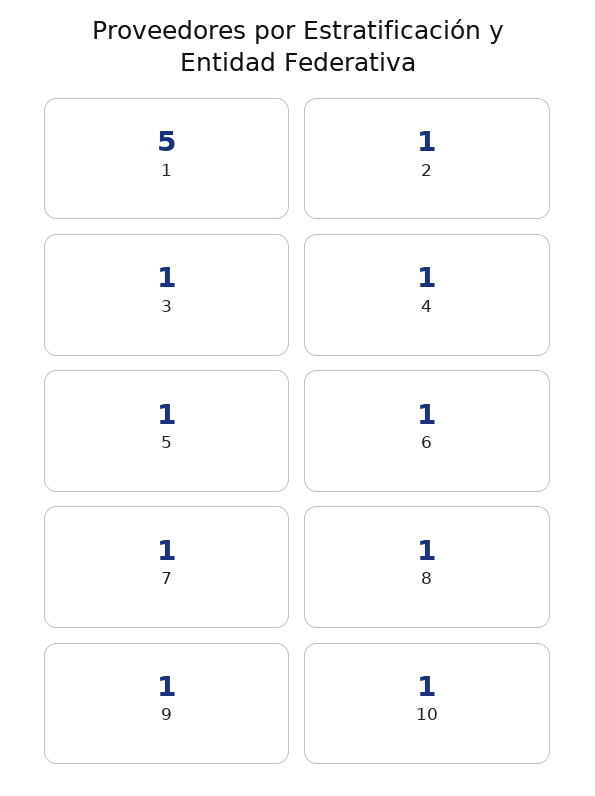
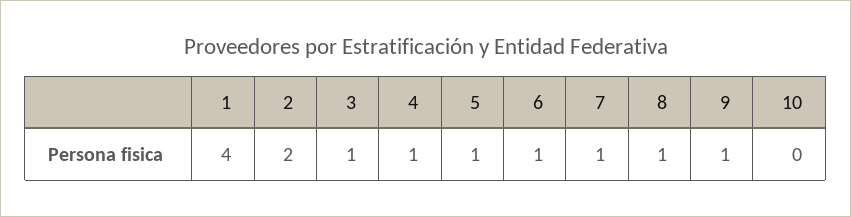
1: 5 -> 4
2: 1 -> 2
10: 1 -> 0

